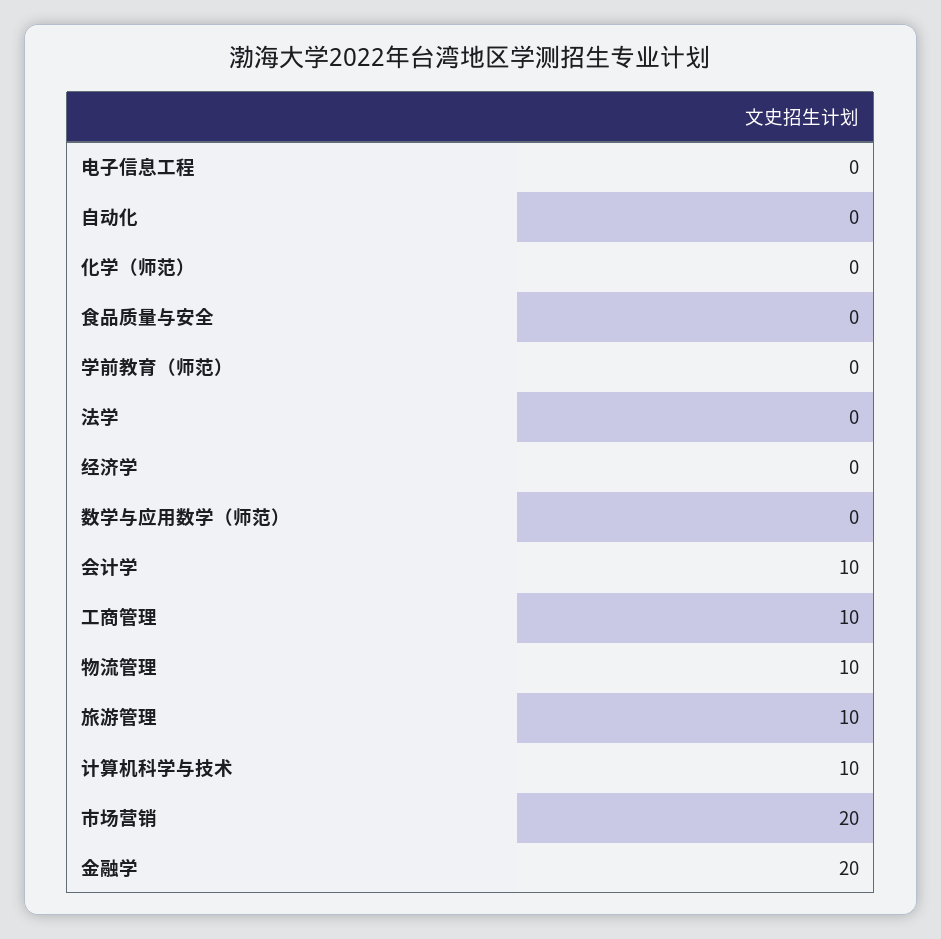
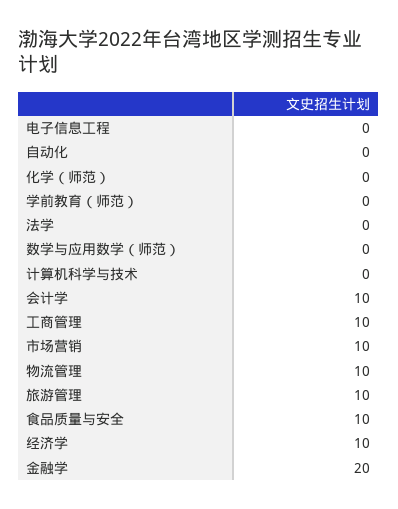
食品质量与安全: 0 -> 10
经济学: 0 -> 10
计算机科学与技术: 10 -> 0
市场营销: 20 -> 10

